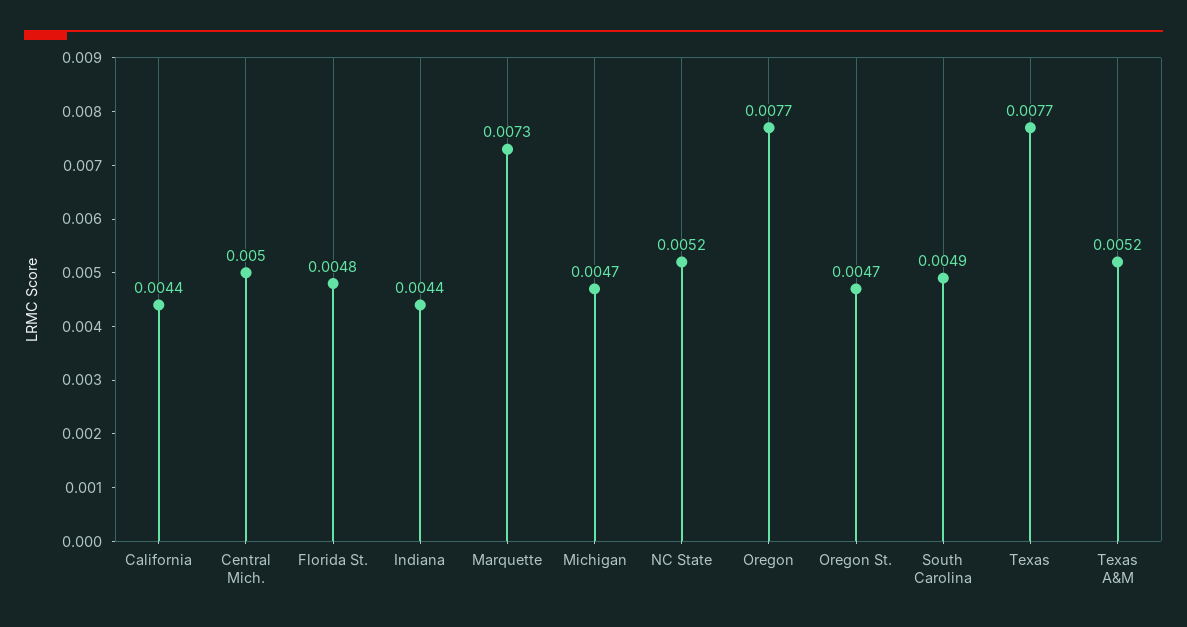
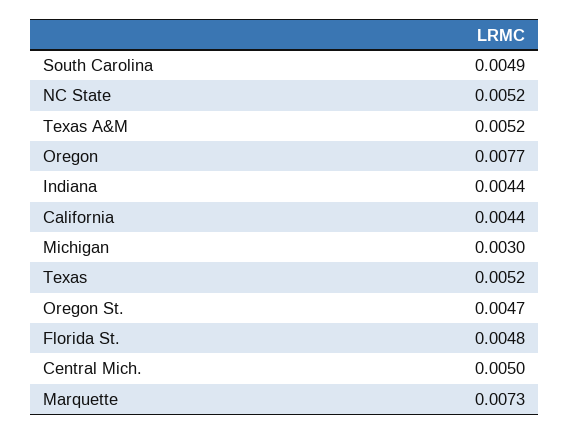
Michigan: 0.0047 -> 0.003
Texas: 0.0077 -> 0.0052

